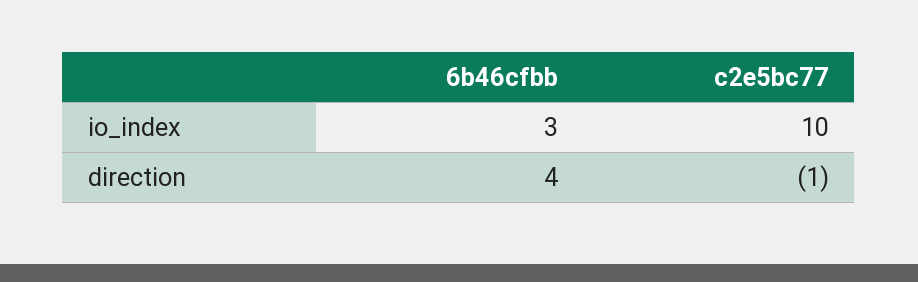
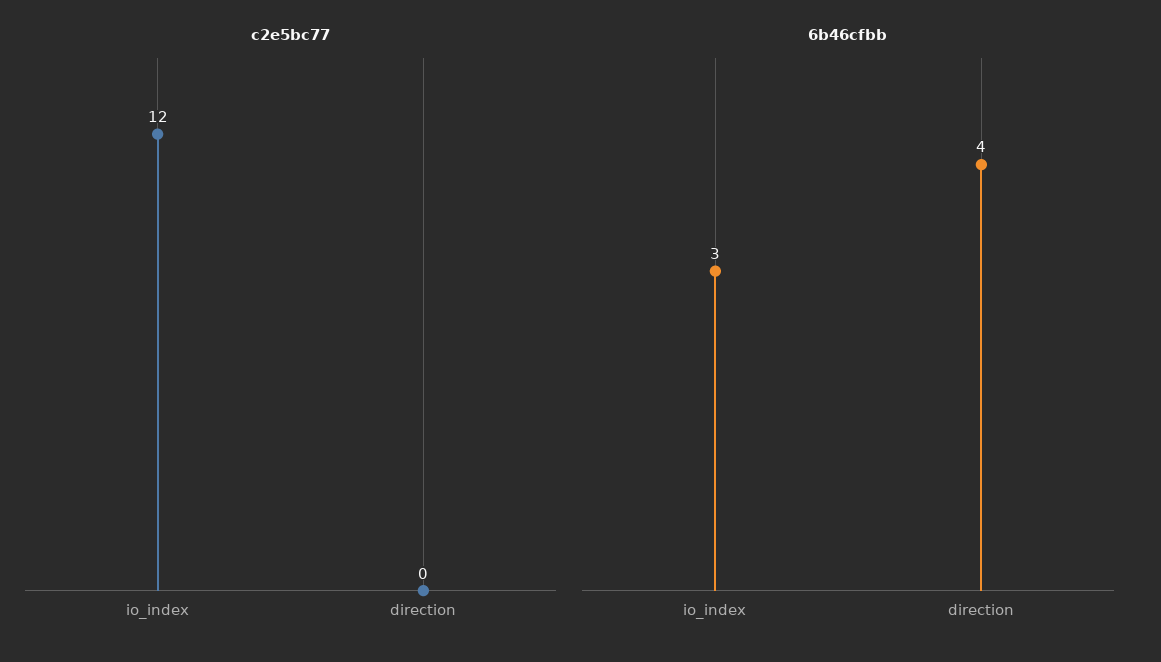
c2e5bc77, io_index: 10 -> 12
c2e5bc77, direction: -1 -> 0

